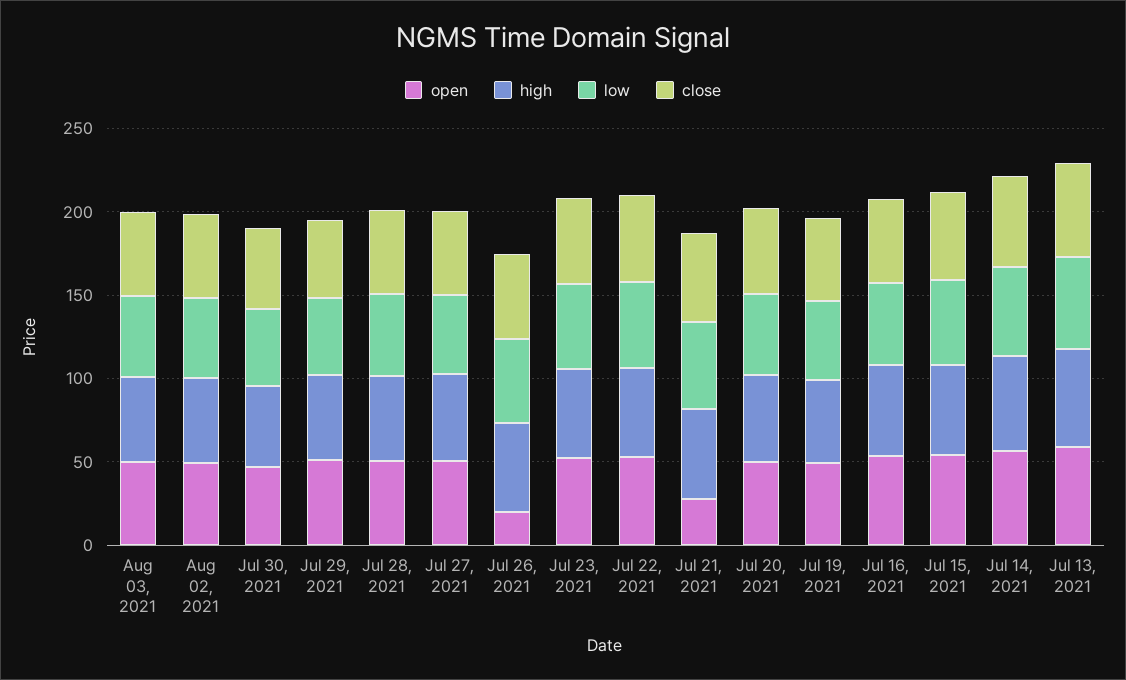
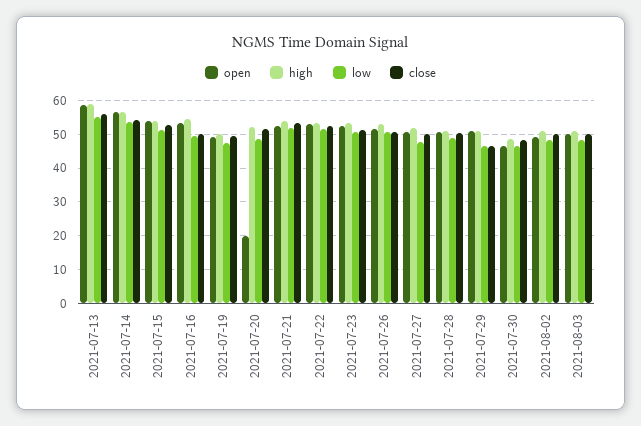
open, Jul 26, 2021: 20 -> 52
open, Jul 21, 2021: 30 -> 52
open, Jul 20, 2021: 50 -> 20

